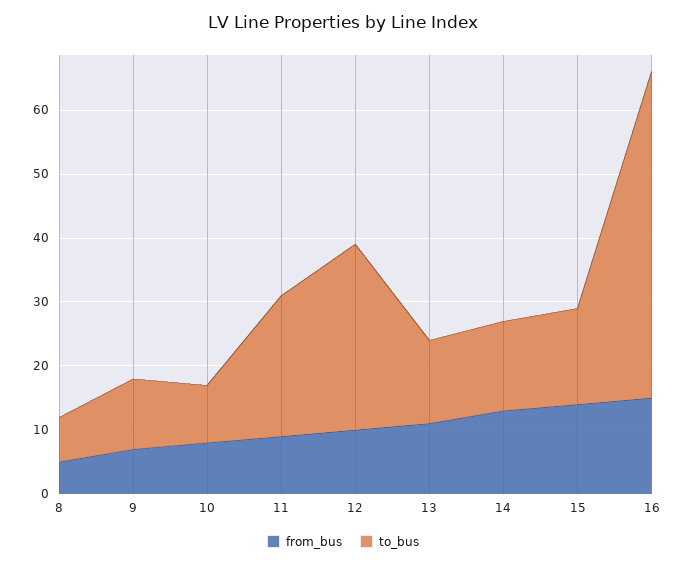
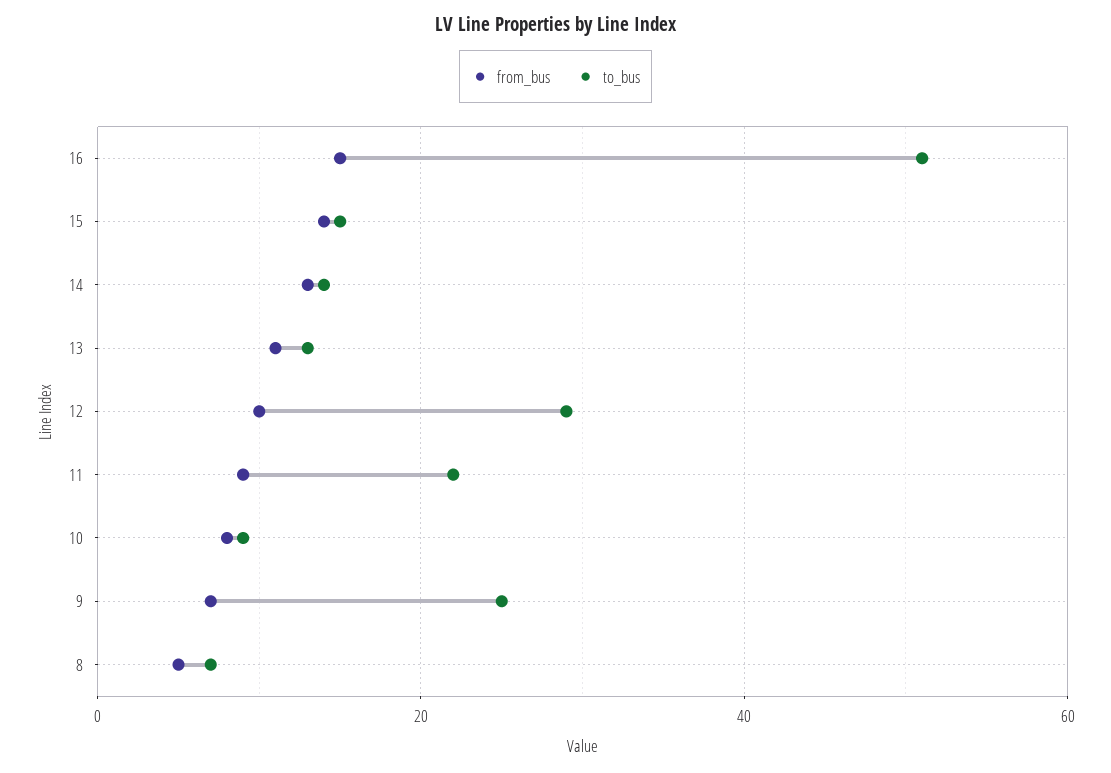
to_bus, 9: 10 -> 25

